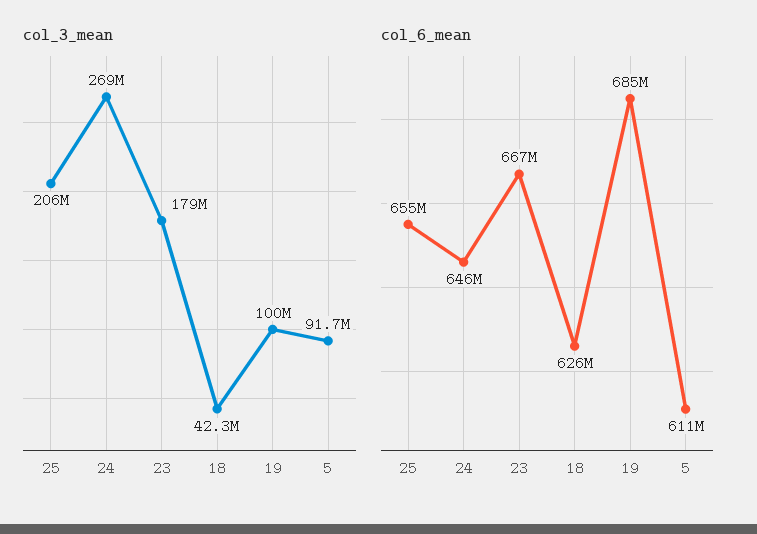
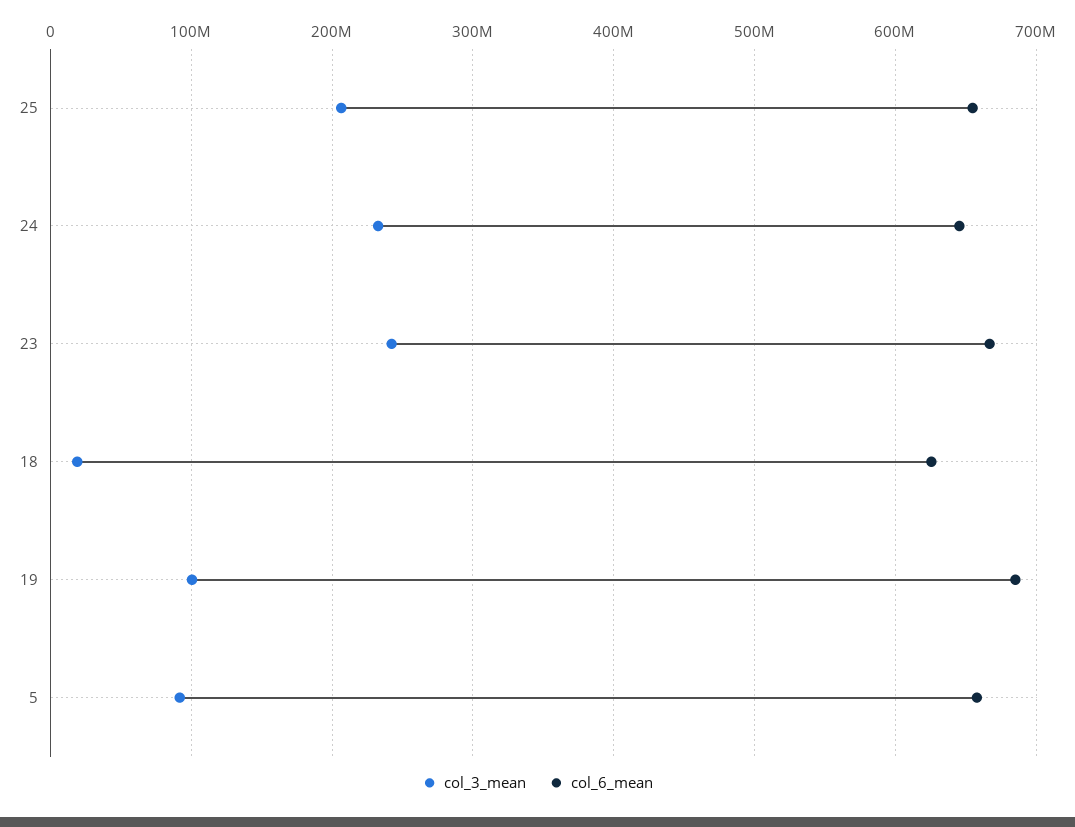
col_3_mean, 24: 269000000 -> 230000000
col_3_mean, 23: 179000000 -> 240000000
col_3_mean, 18: 42300000 -> 20000000
col_6_mean, 5: 611000000 -> 660000000

